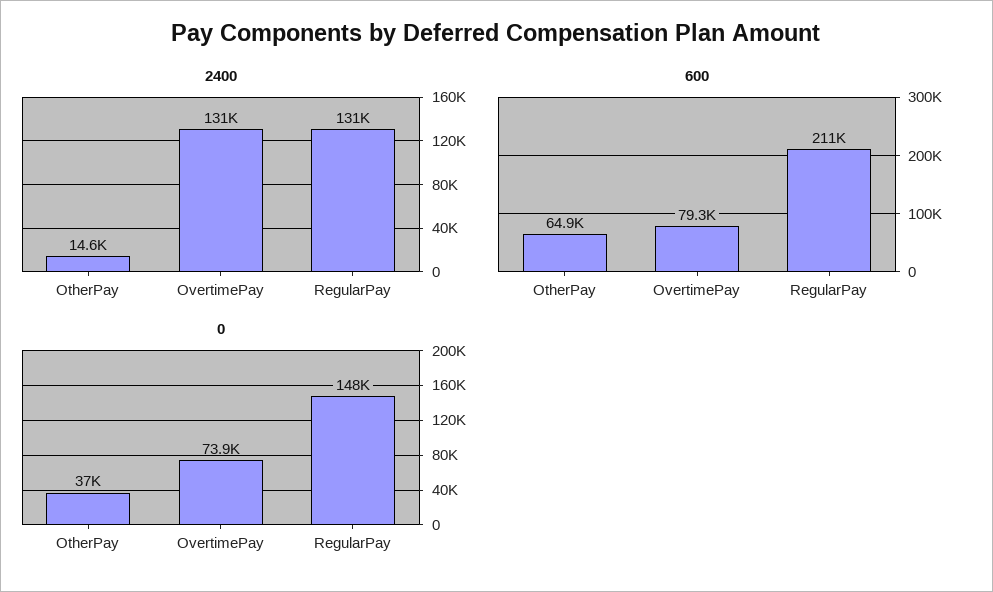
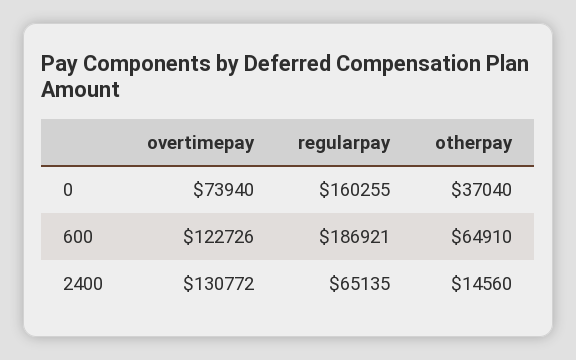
2400, RegularPay: 131000 -> 65135
600, OvertimePay: 79300 -> 122726
600, RegularPay: 211000 -> 186921
0, RegularPay: 148000 -> 160255

